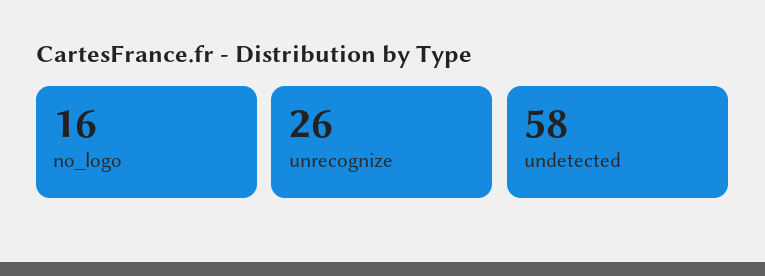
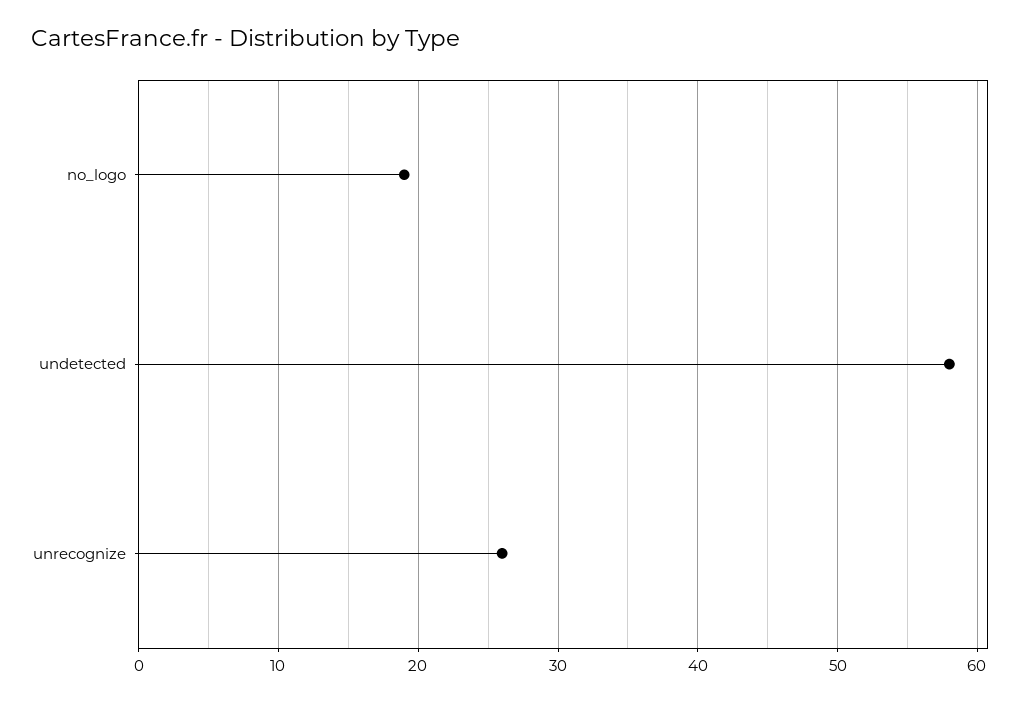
no_logo: 16 -> 19

